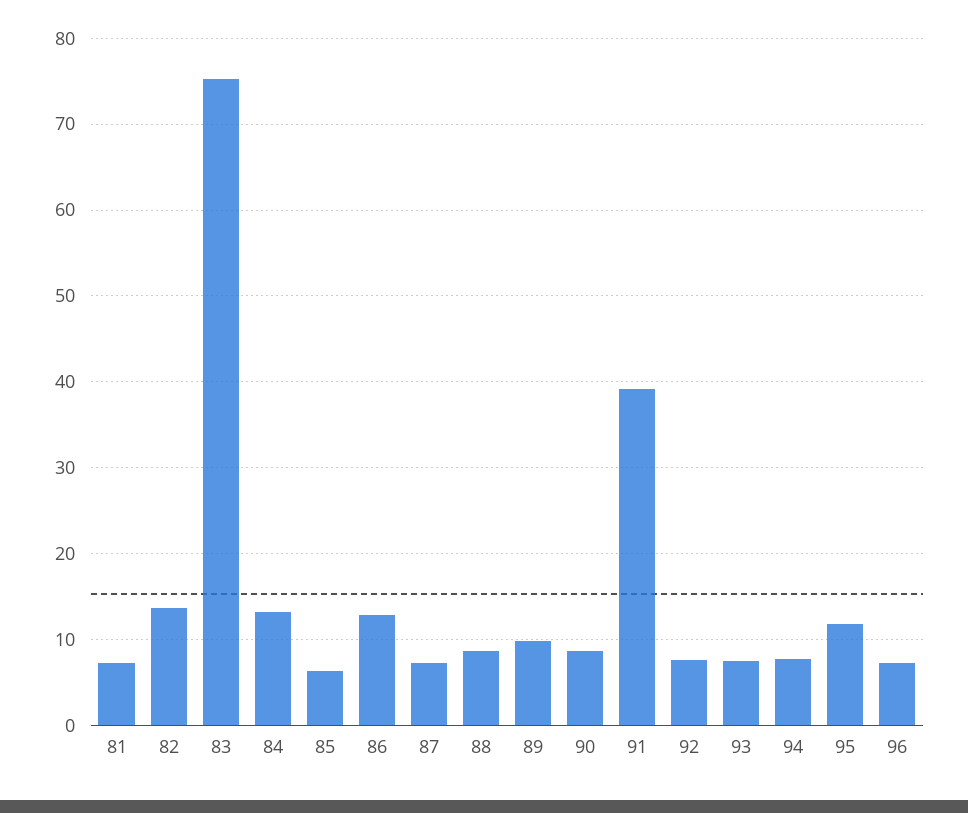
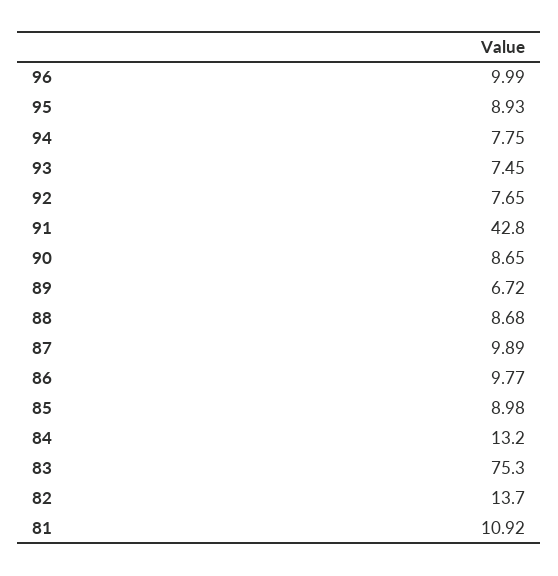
81: 7 -> 10.92
85: 6 -> 8.98
86: 13 -> 9.77
87: 7 -> 9.89
89: 10 -> 6.72
91: 39 -> 42.8
95: 12 -> 8.93
96: 7 -> 9.99

